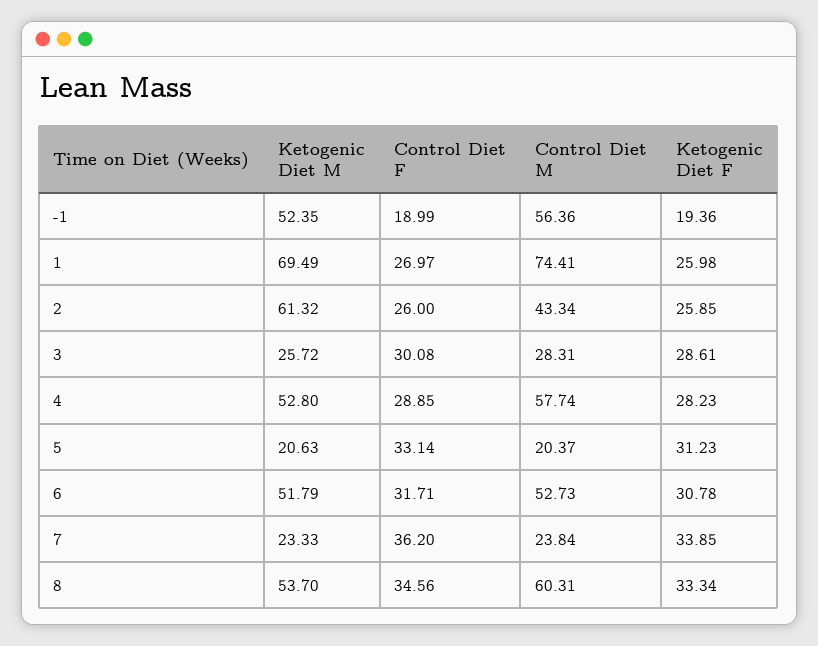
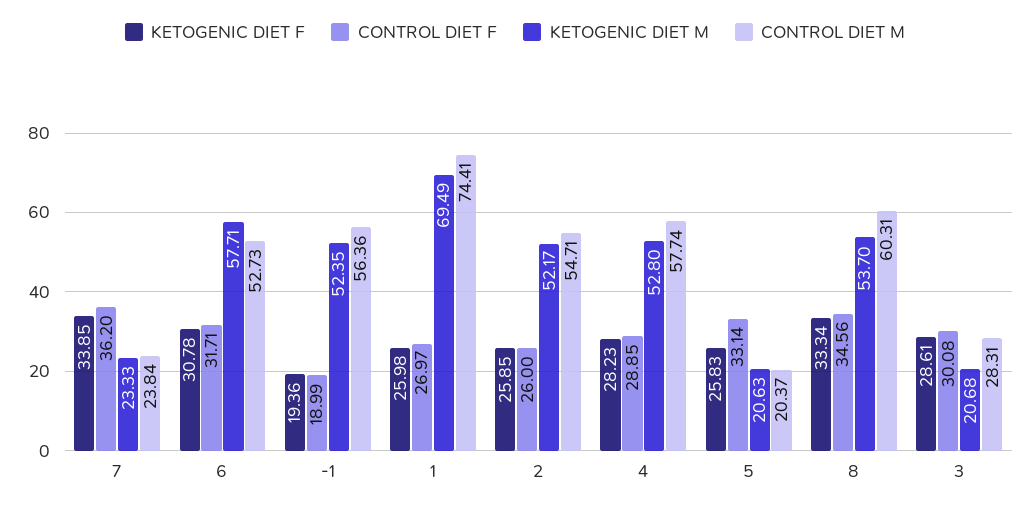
Ketogenic Diet M, 2: 61.32 -> 52.17
Control Diet M, 2: 43.34 -> 54.71
Ketogenic Diet M, 3: 25.72 -> 20.68
Ketogenic Diet F, 5: 31.23 -> 25.83
Ketogenic Diet M, 6: 51.79 -> 57.71

